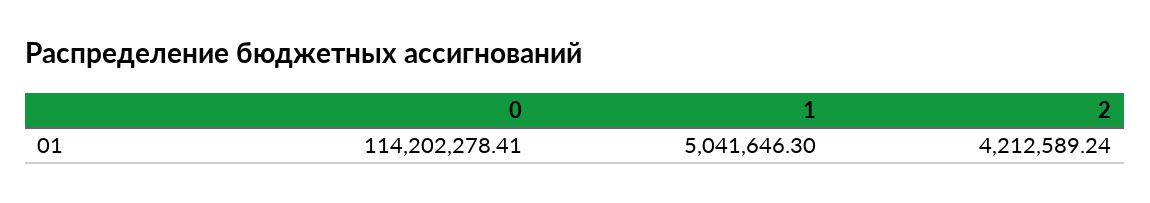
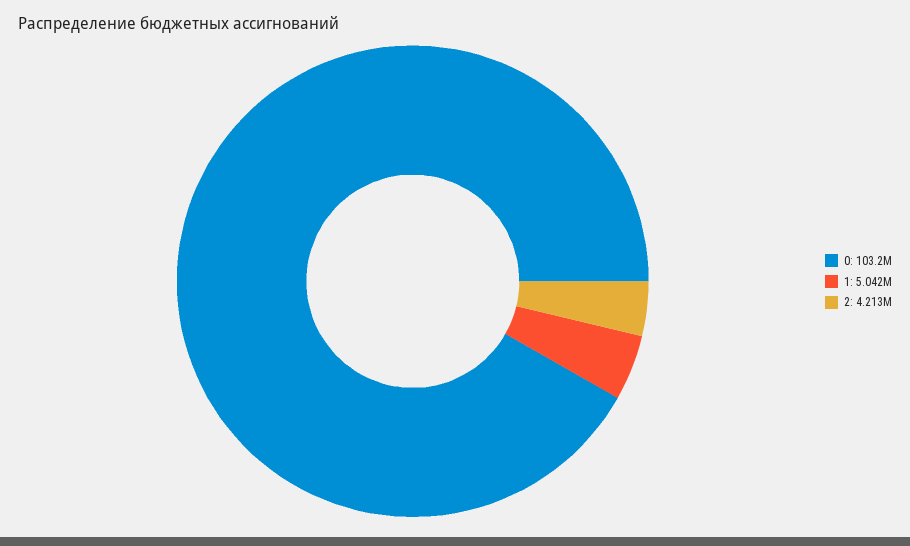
0: 114202278.41 -> 103200000

